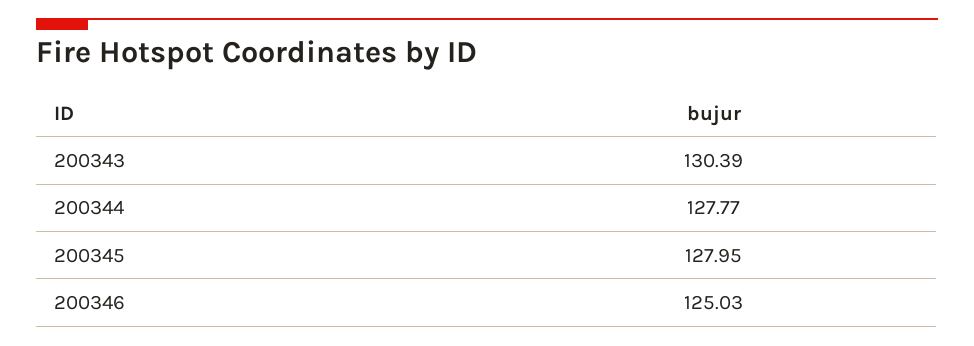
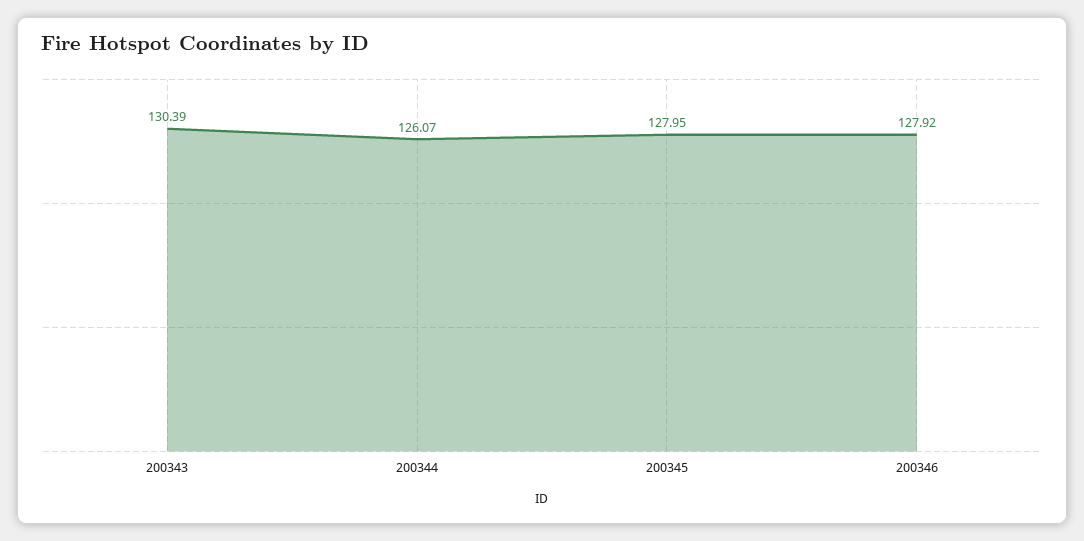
200344: 127.77 -> 126.07
200346: 125.03 -> 127.92

